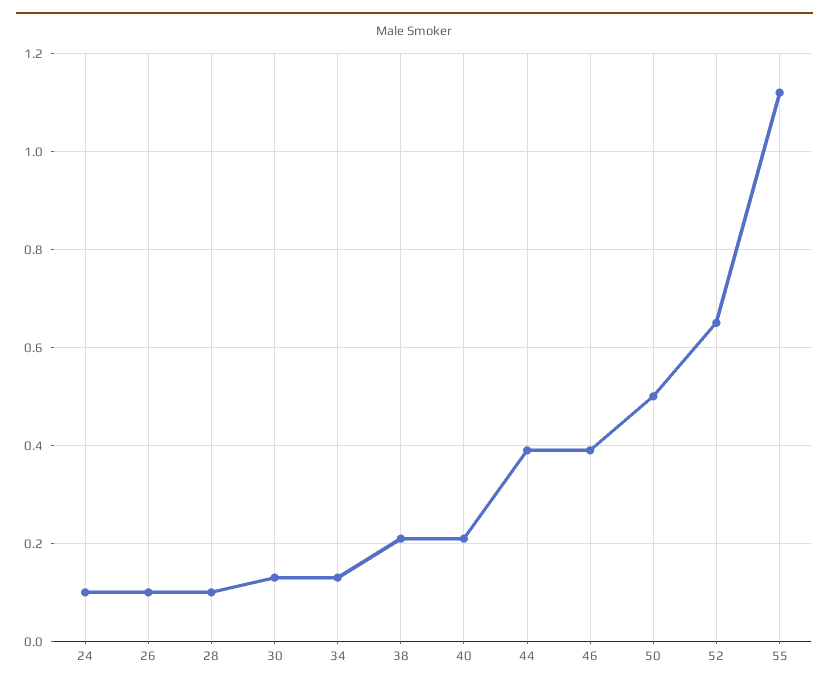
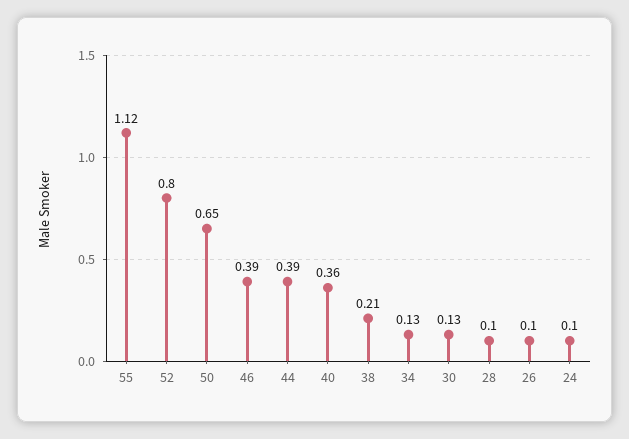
40: 0.2 -> 0.36
50: 0.5 -> 0.65
52: 0.65 -> 0.8

